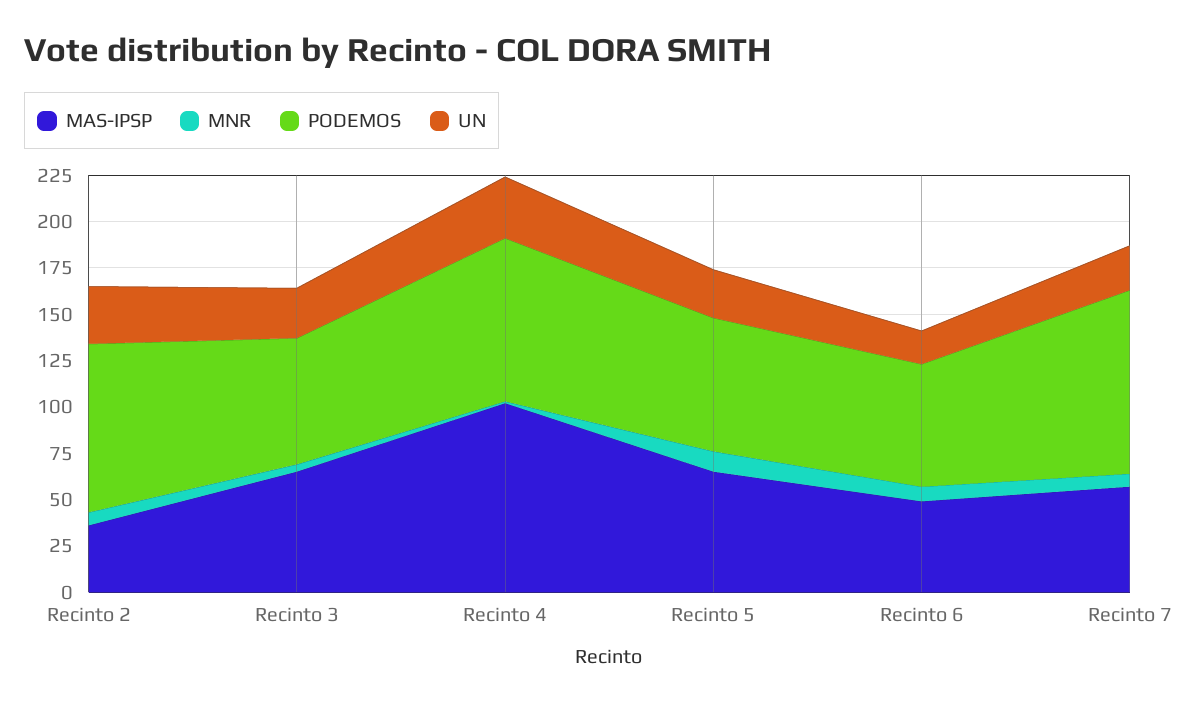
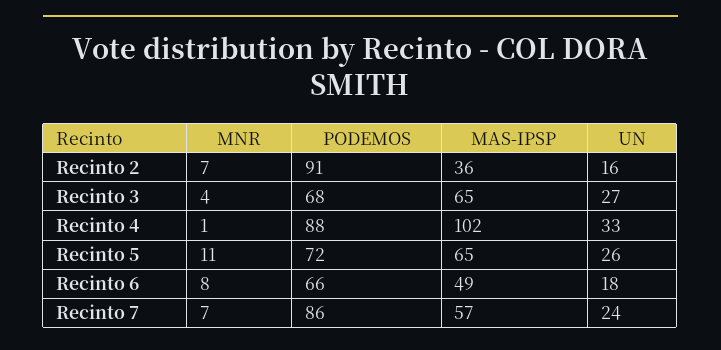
UN, Recinto 2: 30 -> 16
PODEMOS, Recinto 7: 100 -> 86

